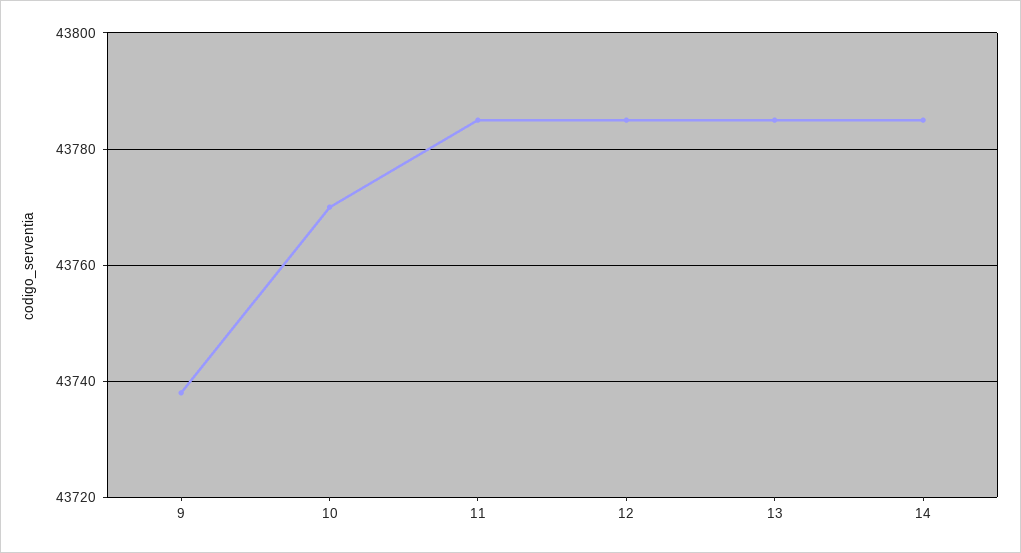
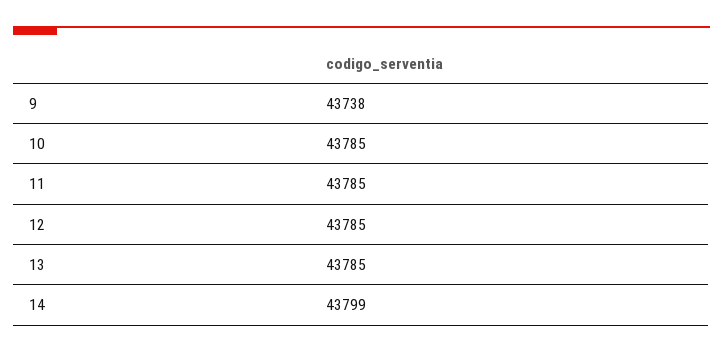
10: 43770 -> 43785
14: 43785 -> 43799

